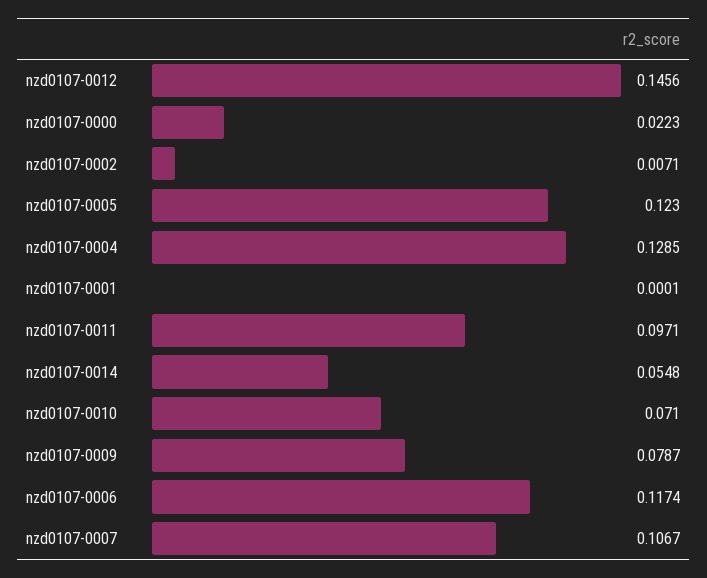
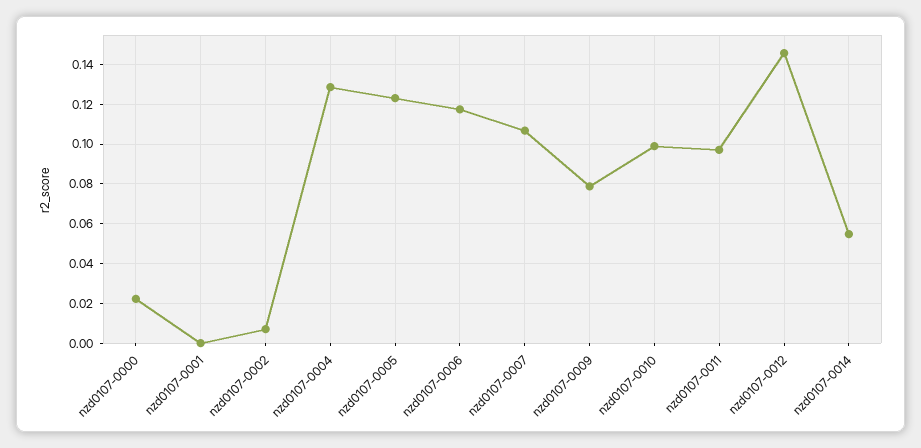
nzd0107-0010: 0.071 -> 0.1

